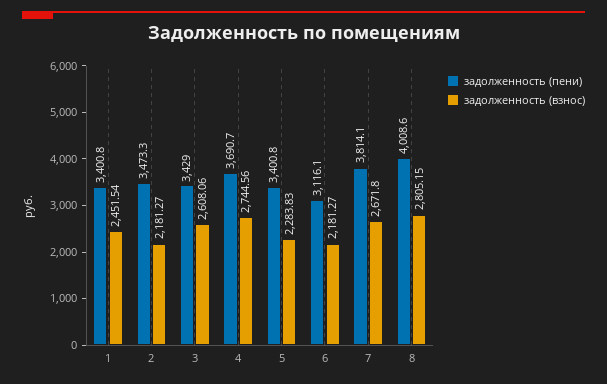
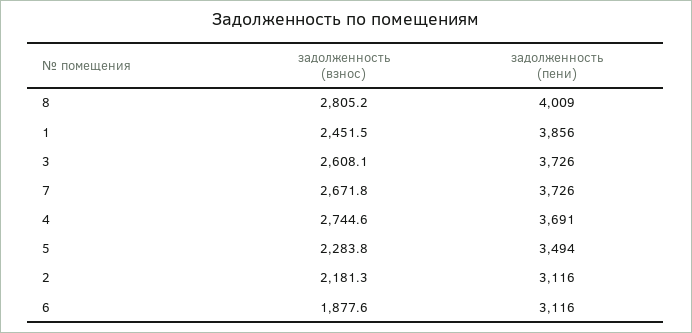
задолженность (пени), 1: 3400.8 -> 3856
задолженность (пени), 2: 3473.3 -> 3116
задолженность (пени), 3: 3429 -> 3726
задолженность (пени), 5: 3400.8 -> 3494
задолженность (взнос), 6: 2181.27 -> 1877.6
задолженность (пени), 7: 3814.1 -> 3726

